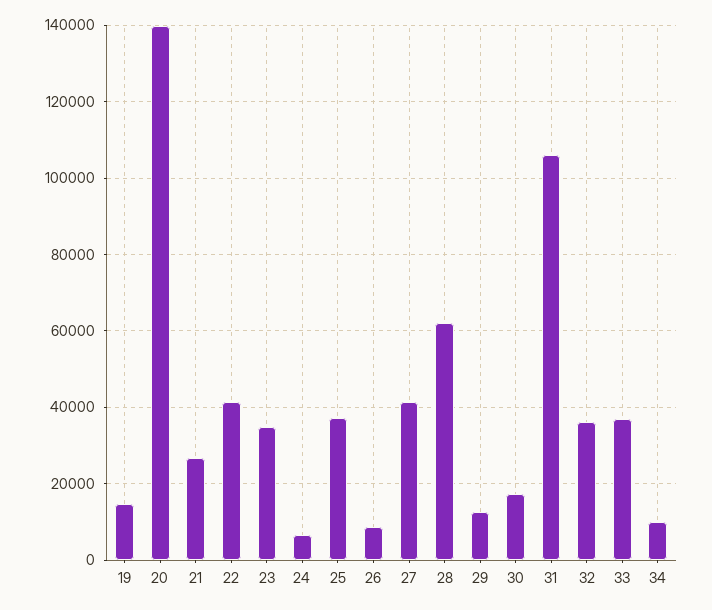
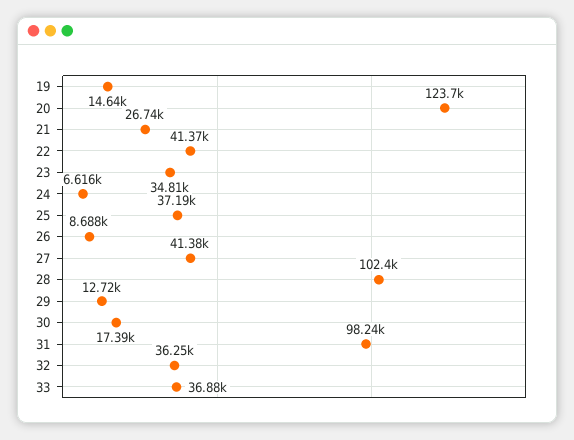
20: 140000 -> 123700
28: 62000 -> 102400
31: 106000 -> 98240
34: 10000 -> none

